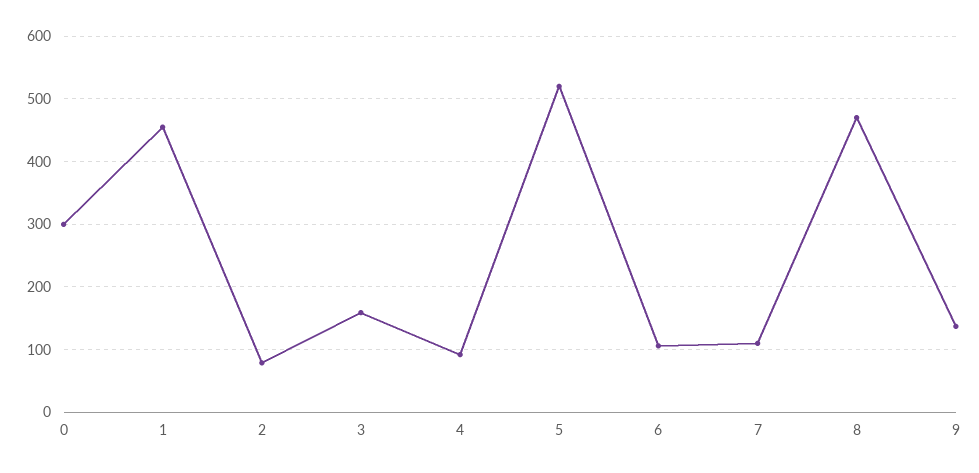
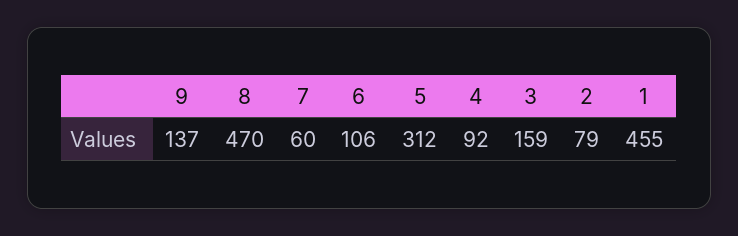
0: 300 -> none
5: 520 -> 312
7: 110 -> 60

